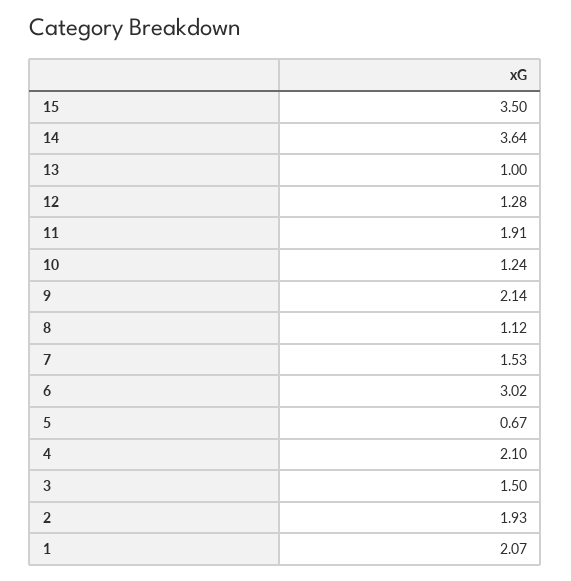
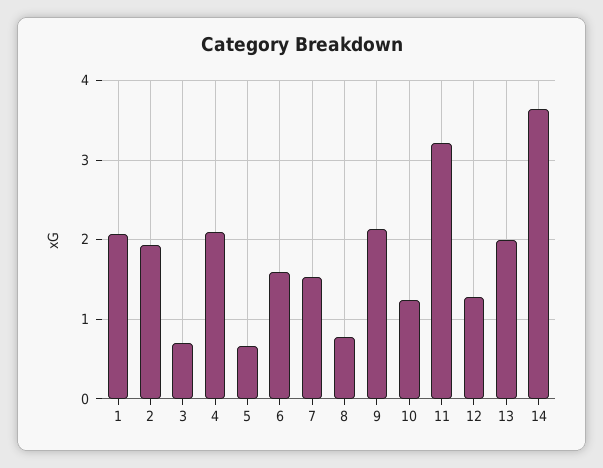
15: 3.5 -> none
13: 1 -> 2
11: 1.91 -> 3.2
8: 1.12 -> 0.8
6: 3.02 -> 1.6
3: 1.5 -> 0.7

